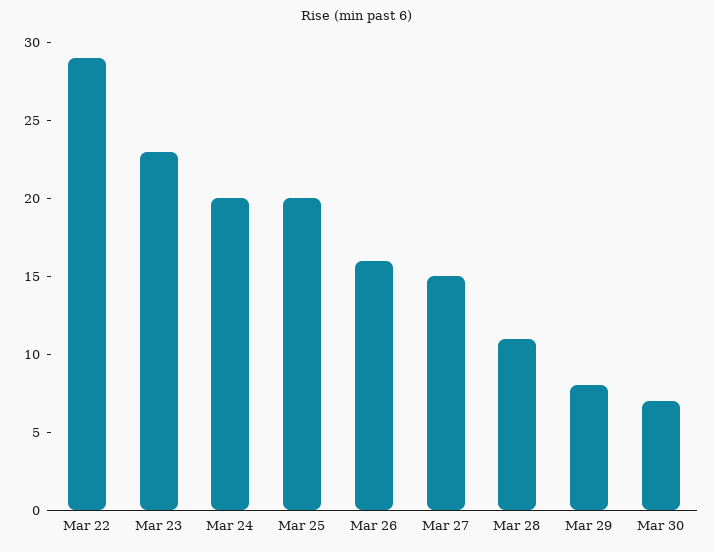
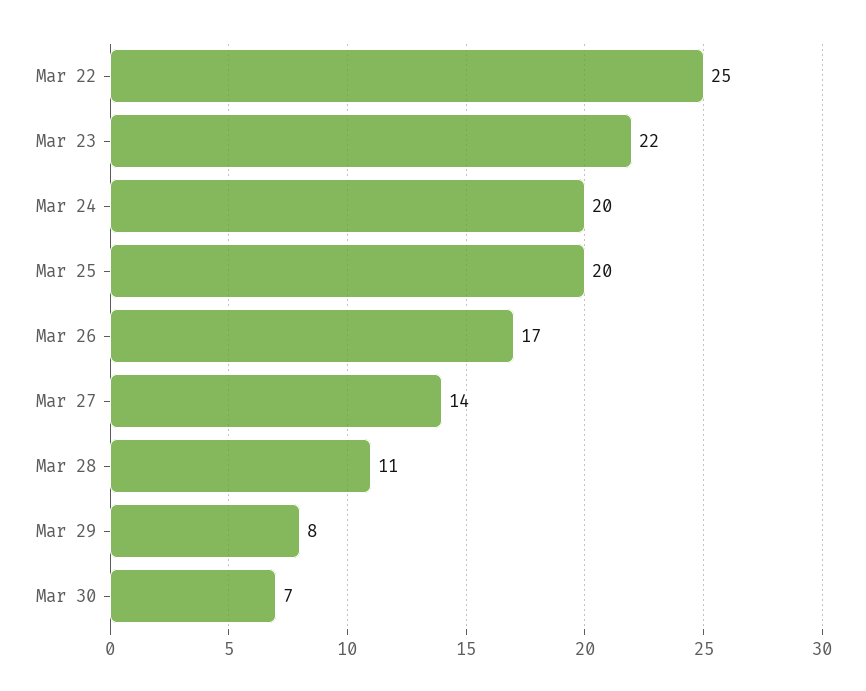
Mar 22: 29 -> 25
Mar 23: 23 -> 22
Mar 26: 16 -> 17
Mar 27: 15 -> 14

